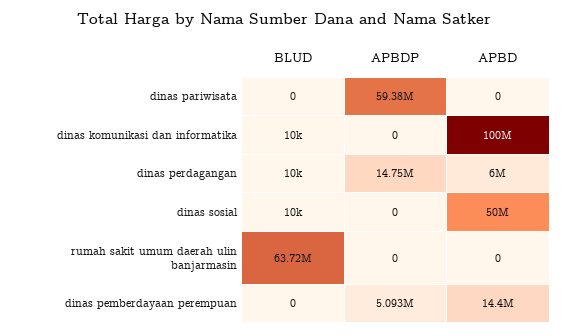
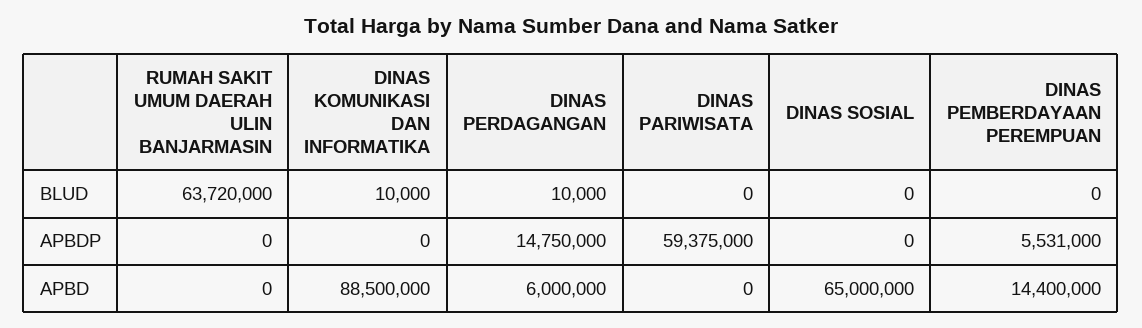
APBD, dinas komunikasi dan informatika: 100000000 -> 88500000
BLUD, dinas sosial: 10000 -> 0
APBD, dinas sosial: 50000000 -> 65000000
APBDP, dinas pemberdayaan perempuan: 5093000 -> 5531000

